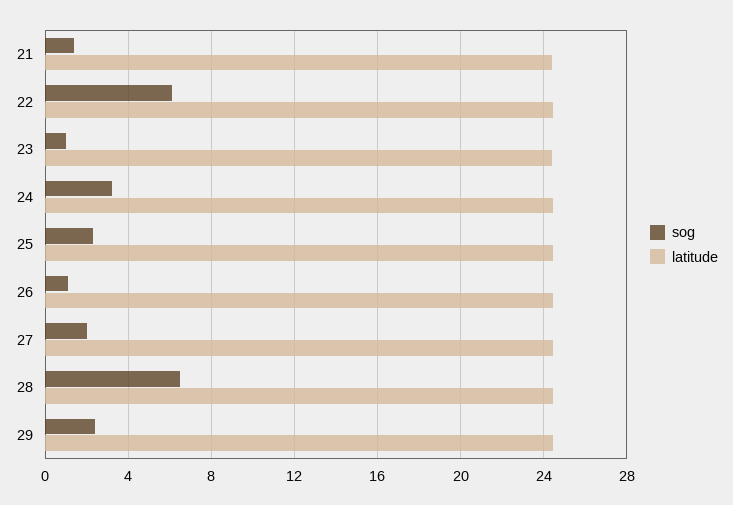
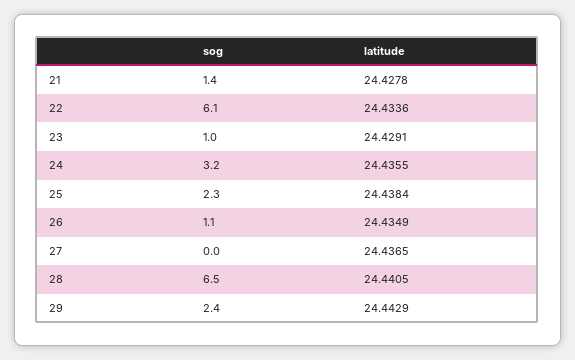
sog, 27: 2 -> 0

